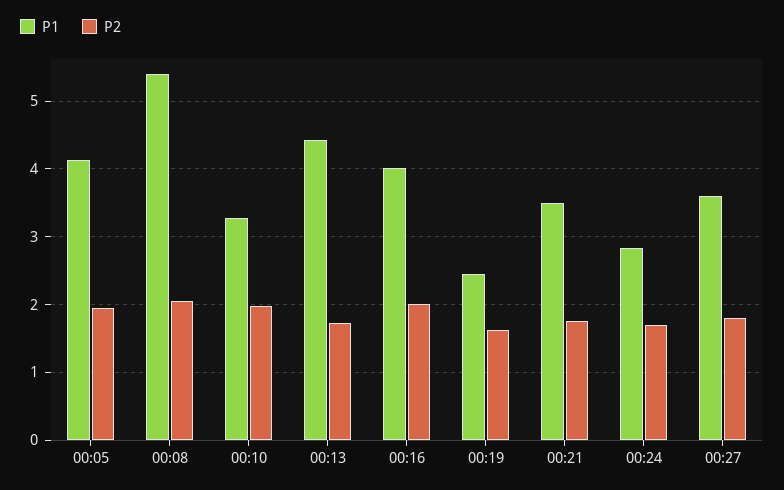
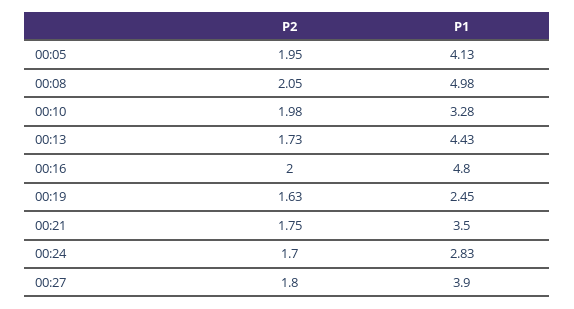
P1, 00:08: 5.4 -> 4.98
P1, 00:16: 4 -> 4.8
P1, 00:27: 3.6 -> 3.9

